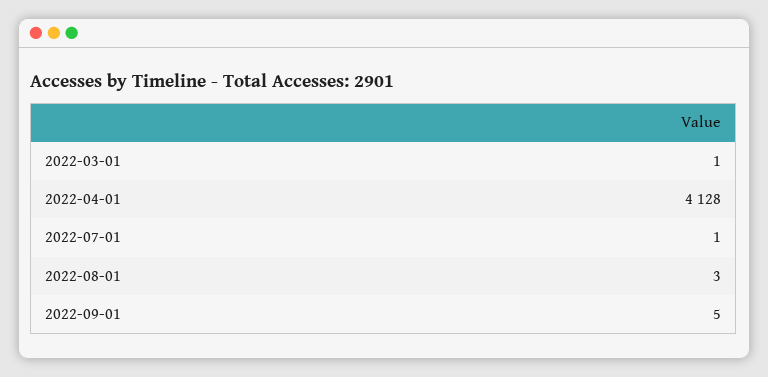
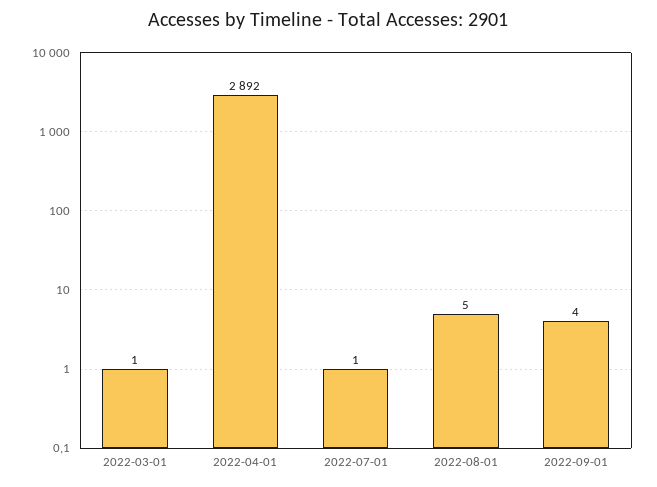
2022-04-01: 4128 -> 2892
2022-08-01: 3 -> 5
2022-09-01: 5 -> 4

